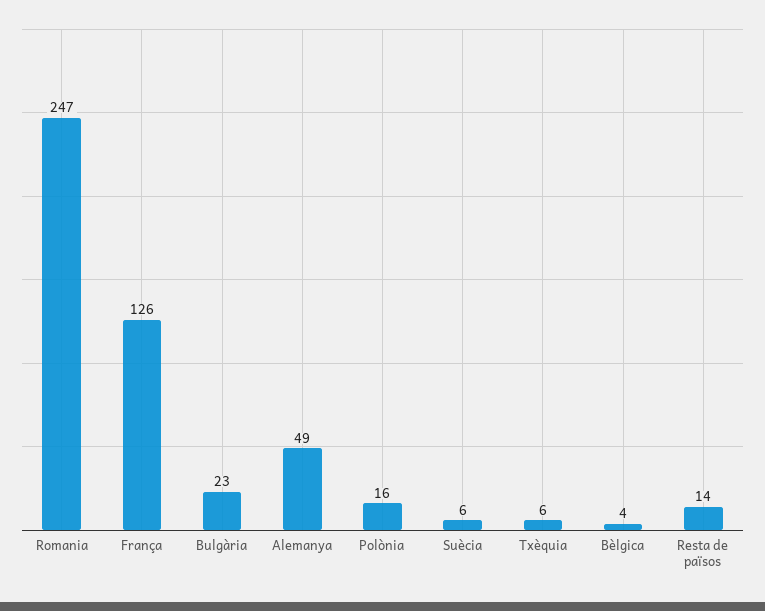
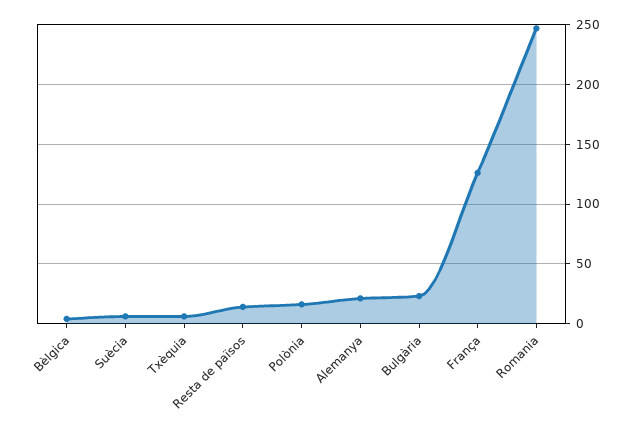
Alemanya: 49 -> 20

